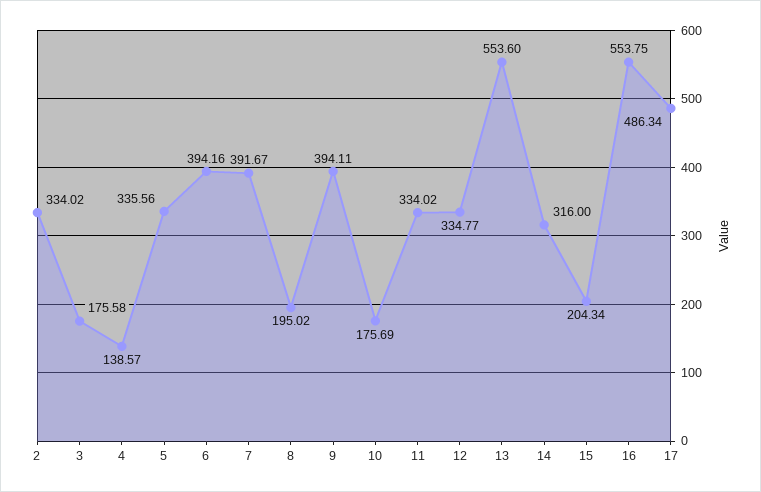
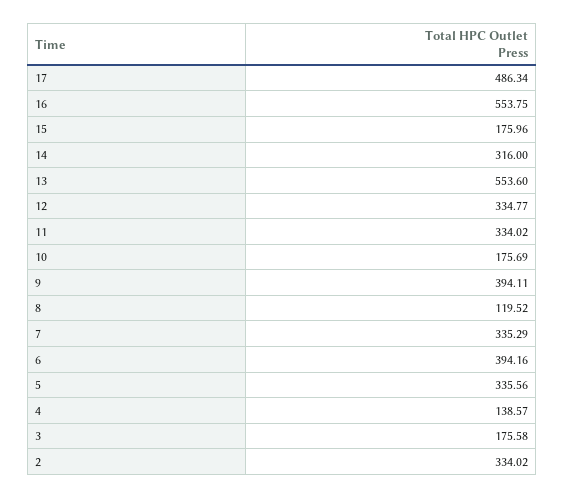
7: 391.67 -> 335.29
8: 195.02 -> 119.52
15: 204.34 -> 175.96

